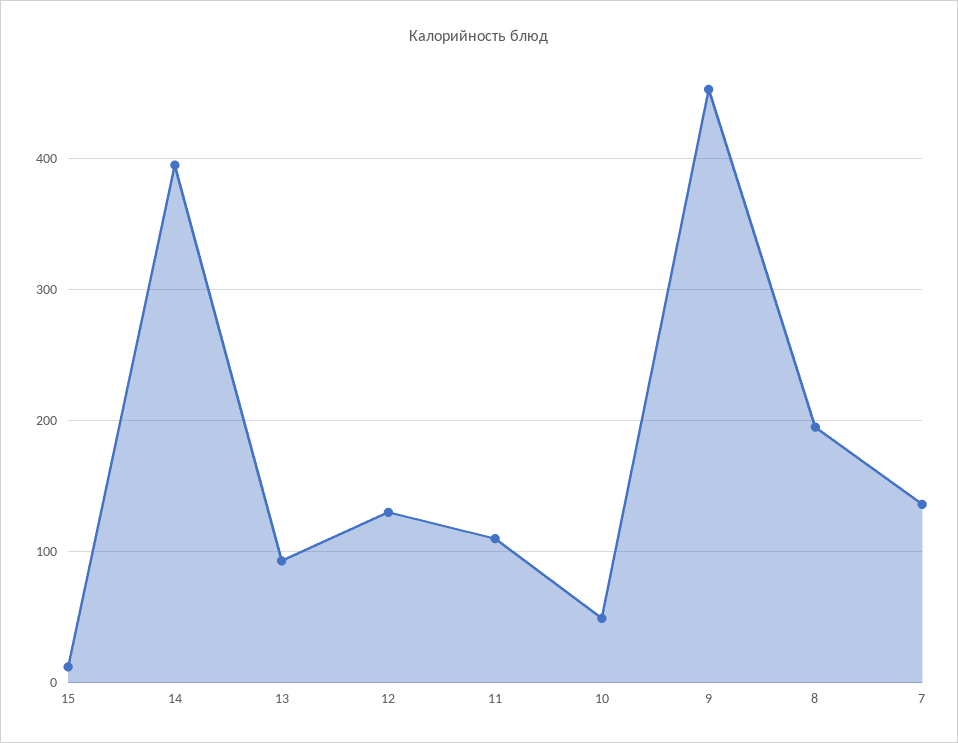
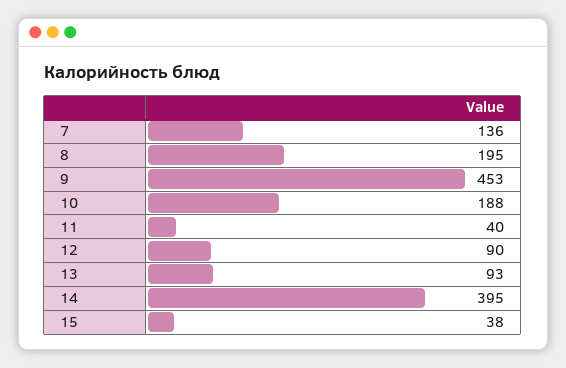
15: 10 -> 38
12: 130 -> 90
11: 110 -> 40
10: 50 -> 188

